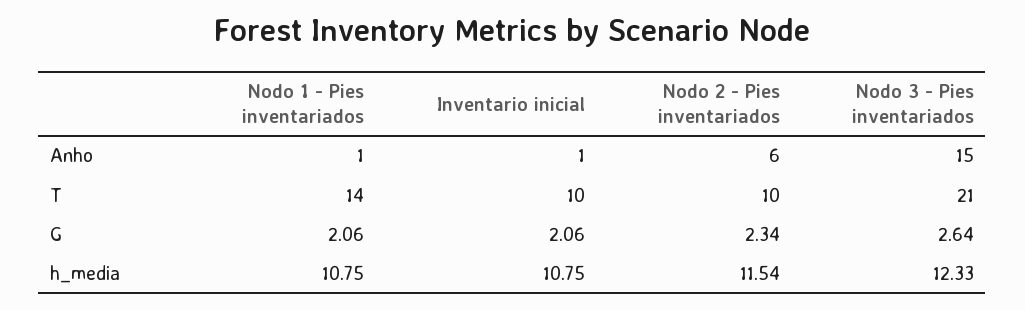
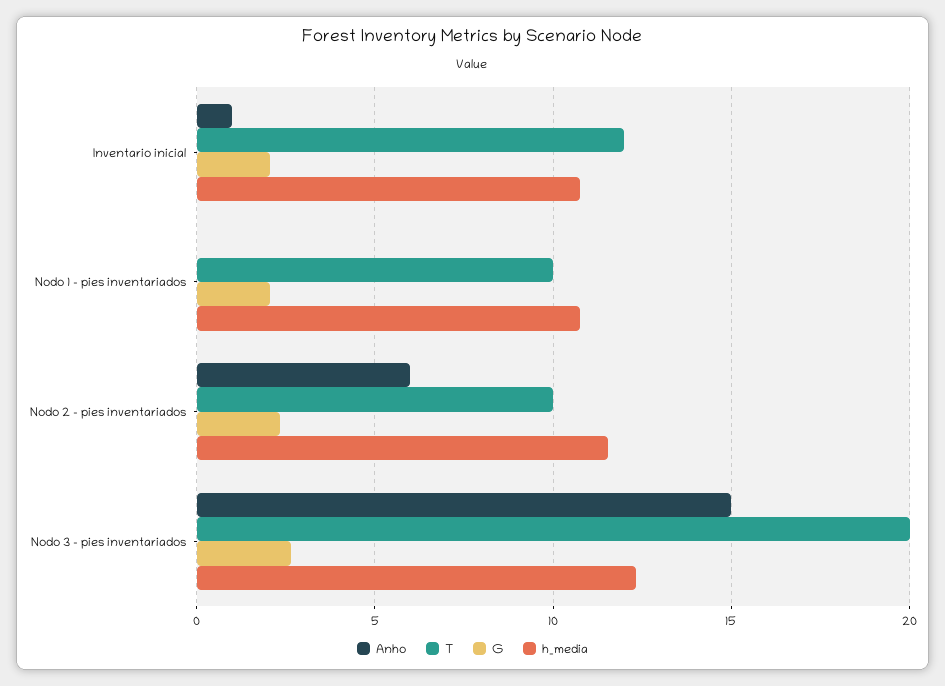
Anho, Nodo 1 - Pies inventariados: 1 -> 0
T, Nodo 1 - Pies inventariados: 14 -> 10
T, Inventario inicial: 10 -> 12
T, Nodo 3 - Pies inventariados: 21 -> 20

